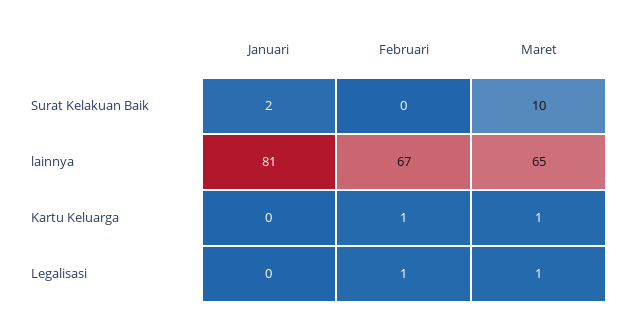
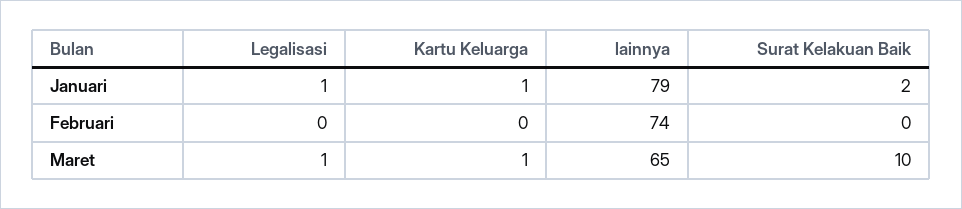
Januari, lainnya: 81 -> 79
Februari, lainnya: 67 -> 74
Januari, Kartu Keluarga: 0 -> 1
Februari, Kartu Keluarga: 1 -> 0
Januari, Legalisasi: 0 -> 1
Februari, Legalisasi: 1 -> 0

